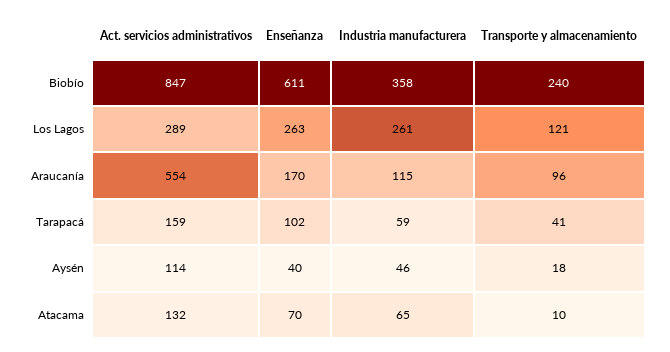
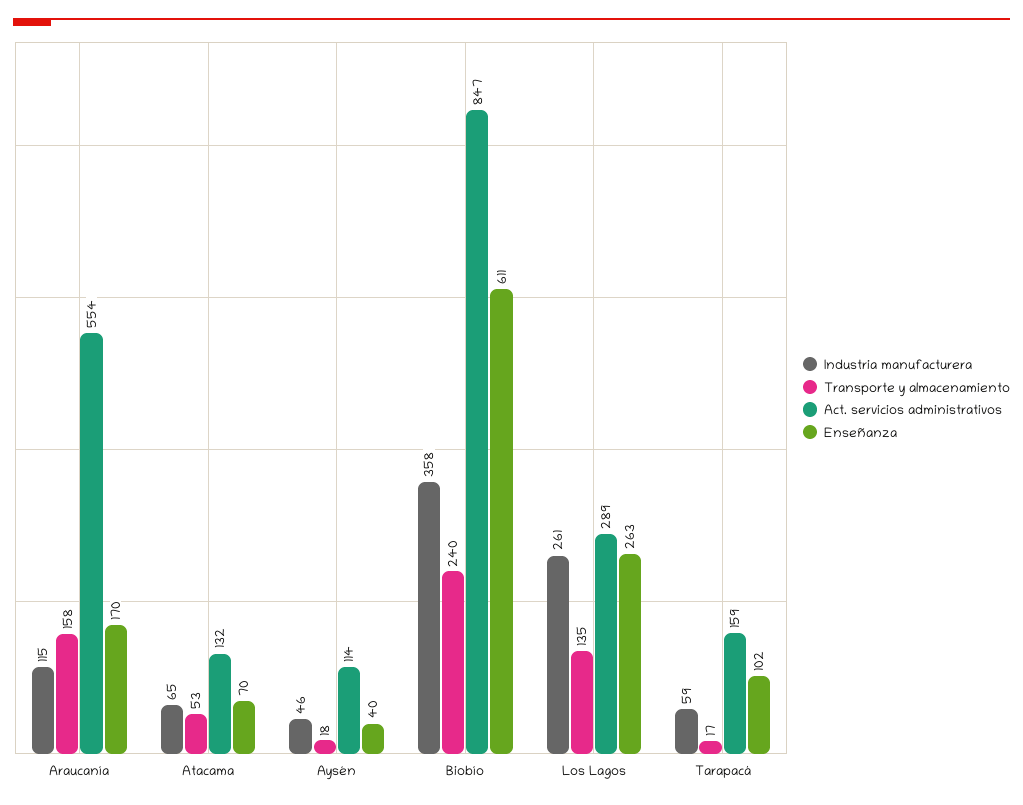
Transporte y almacenamiento, Los Lagos: 121 -> 135
Transporte y almacenamiento, Araucanía: 96 -> 158
Transporte y almacenamiento, Tarapacá: 41 -> 17
Transporte y almacenamiento, Atacama: 10 -> 53

